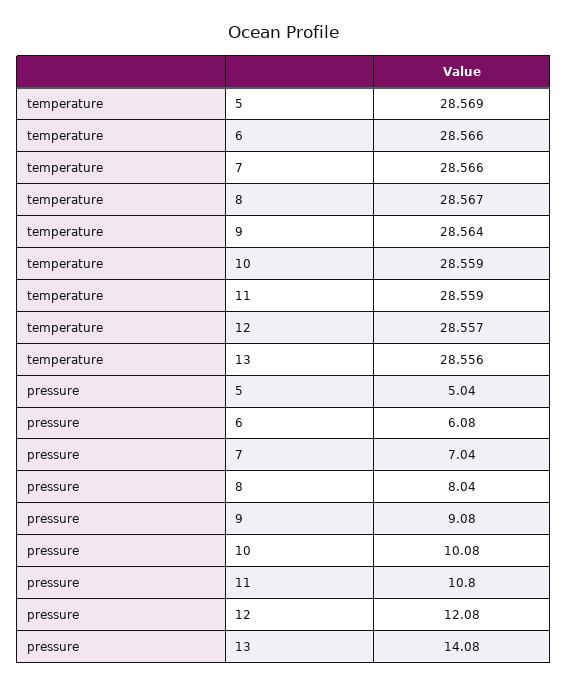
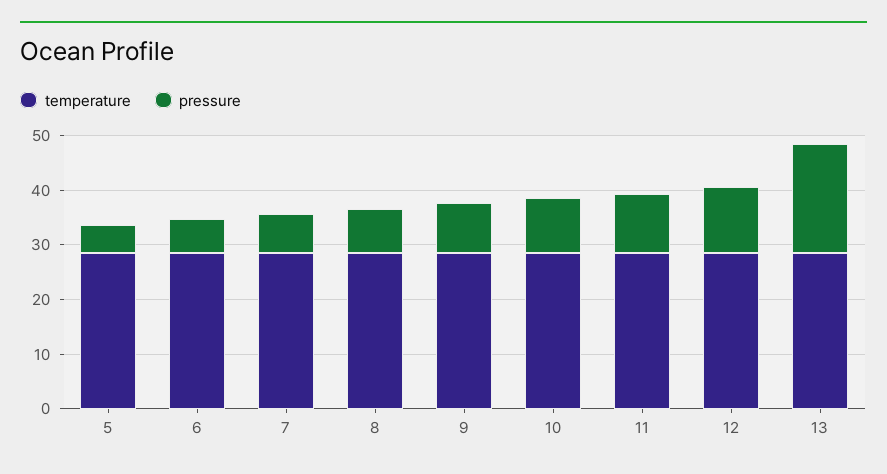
pressure, 13: 14.08 -> 20

